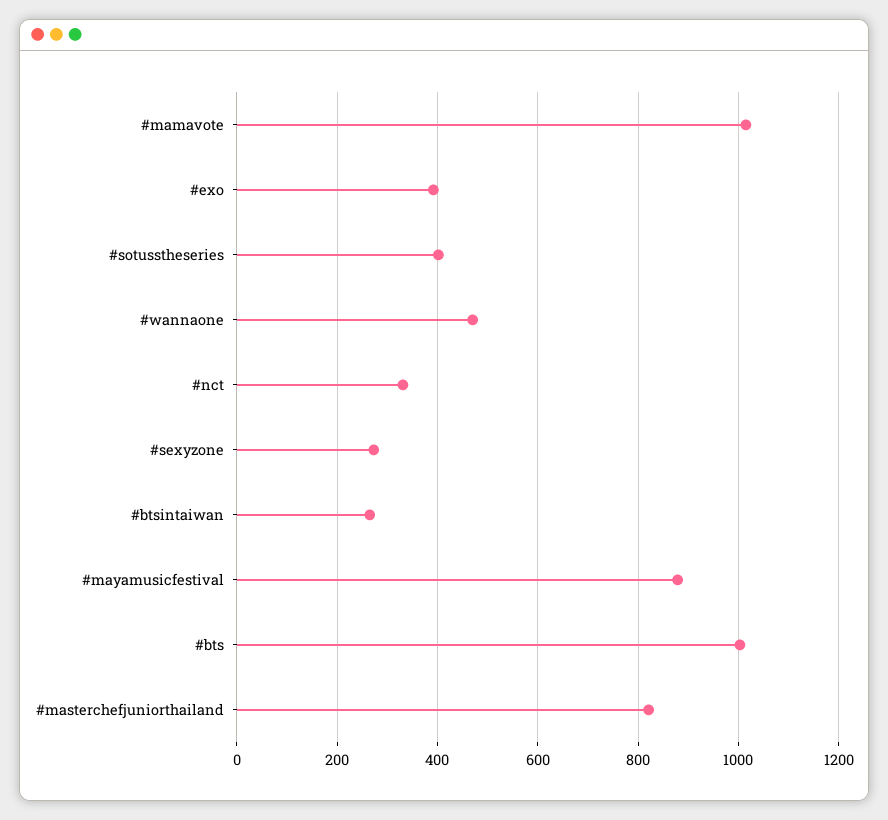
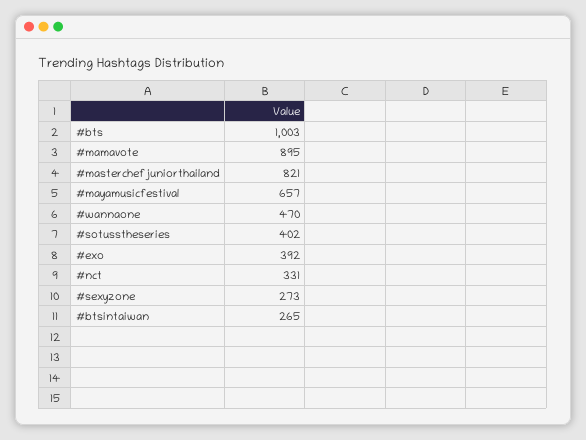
#mamavote: 1020 -> 895
#mayamusicfestival: 880 -> 657

